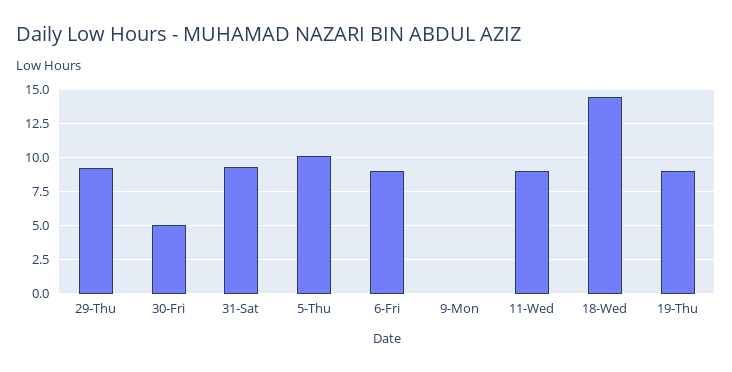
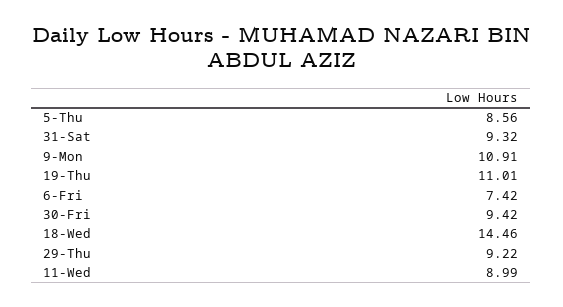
30-Fri: 5 -> 9.42
5-Thu: 10 -> 8.56
6-Fri: 9 -> 7.42
9-Mon: 0 -> 10.91
19-Thu: 9 -> 11.01

